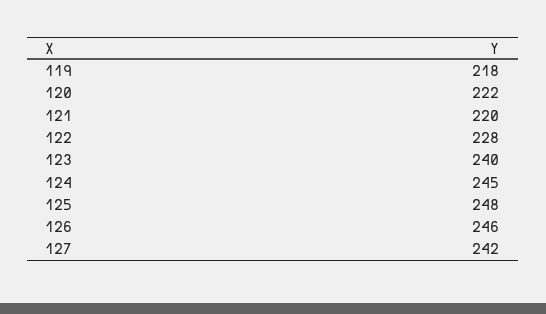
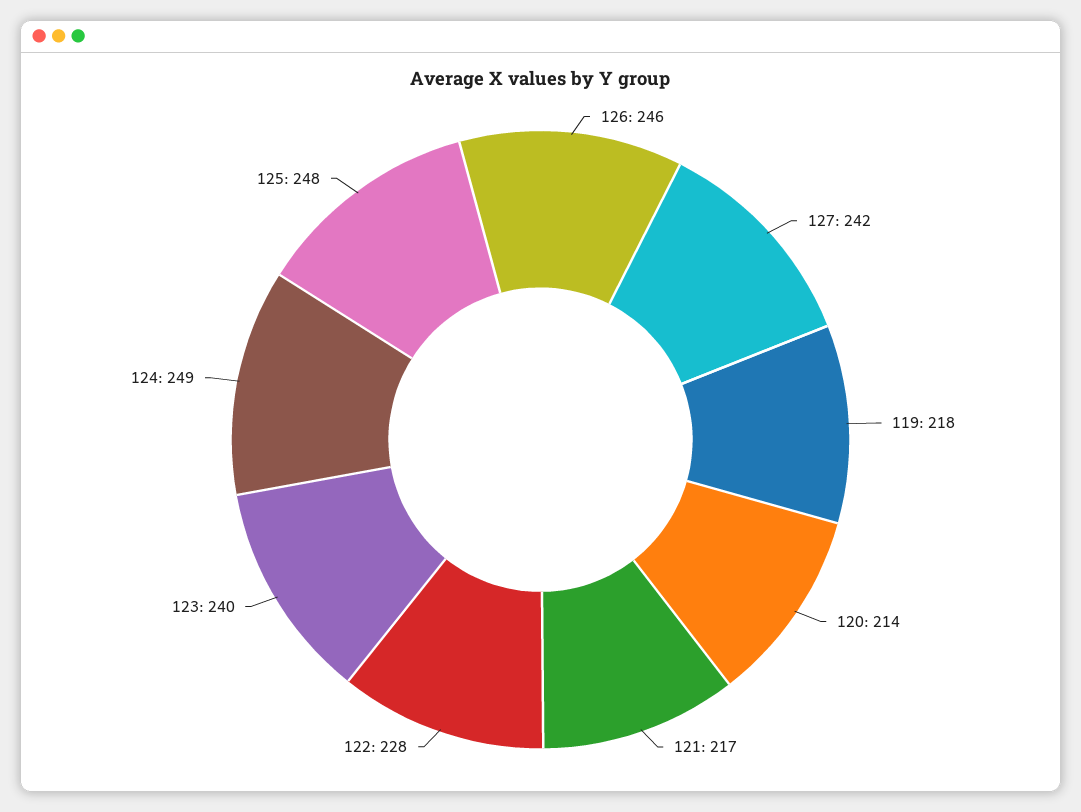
120: 222 -> 214
121: 220 -> 217
124: 245 -> 249

